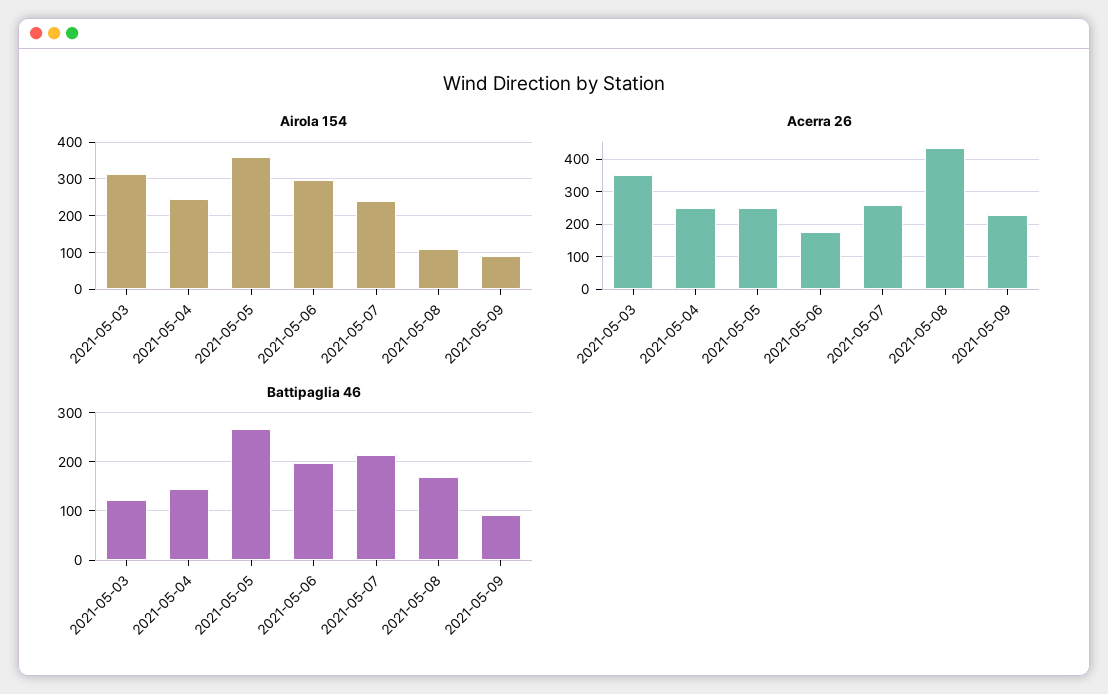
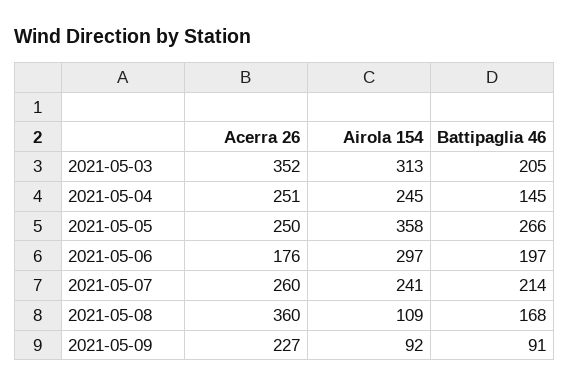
Acerra 26, 2021-05-08: 440 -> 360
Battipaglia 46, 2021-05-03: 120 -> 205

